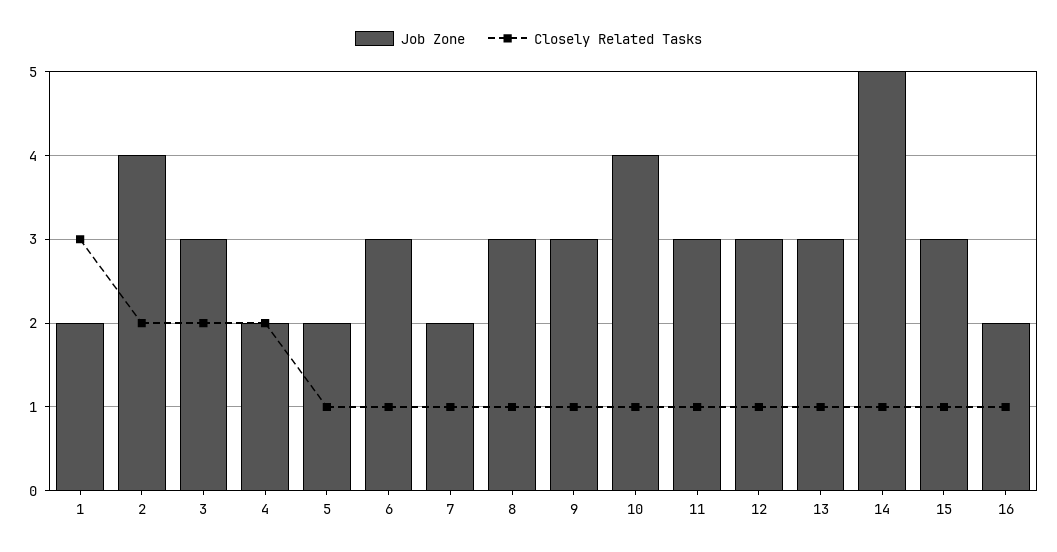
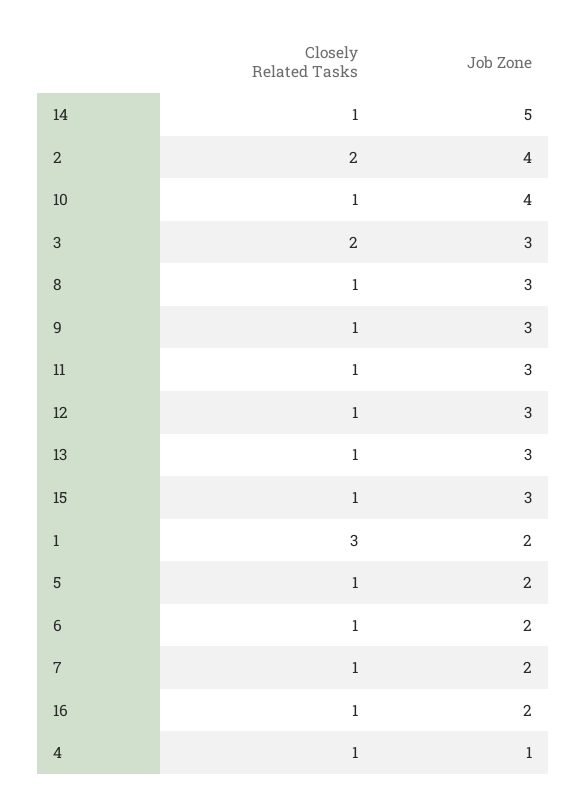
Job Zone, 4: 2 -> 1
Closely Related Tasks, 4: 2 -> 1
Job Zone, 6: 3 -> 2

